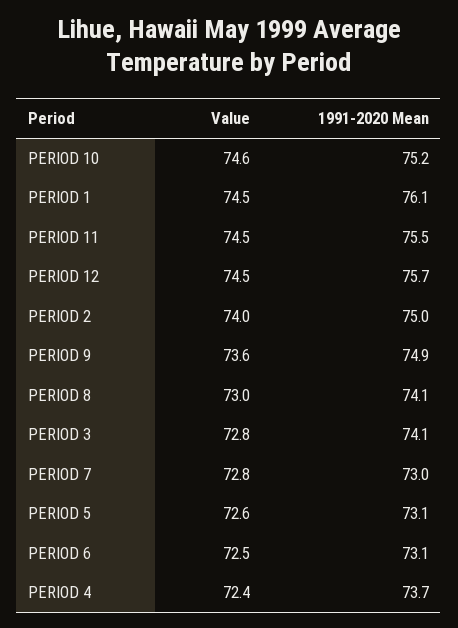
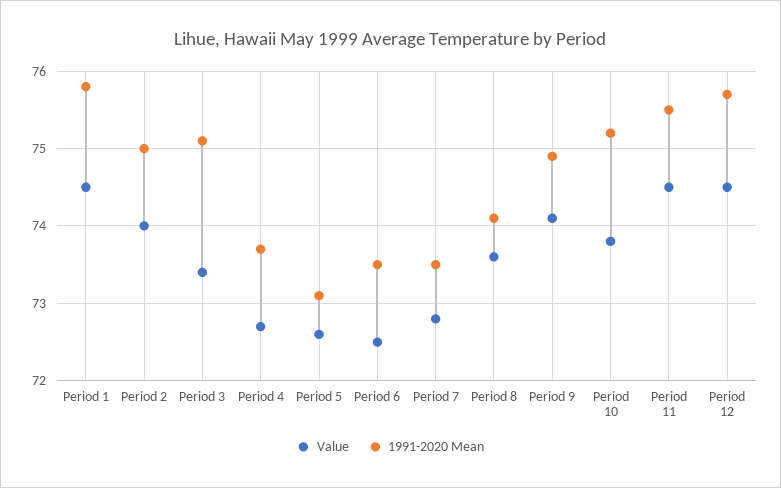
Value, PERIOD 10: 74.6 -> 73.8
1991-2020 Mean, PERIOD 1: 76.1 -> 75.8
Value, PERIOD 9: 73.6 -> 74.1
Value, PERIOD 8: 73 -> 73.6
Value, PERIOD 3: 72.8 -> 73.4
1991-2020 Mean, PERIOD 3: 74.1 -> 75.1
1991-2020 Mean, PERIOD 7: 73 -> 73.5
1991-2020 Mean, PERIOD 6: 73.1 -> 73.5
Value, PERIOD 4: 72.4 -> 72.7

